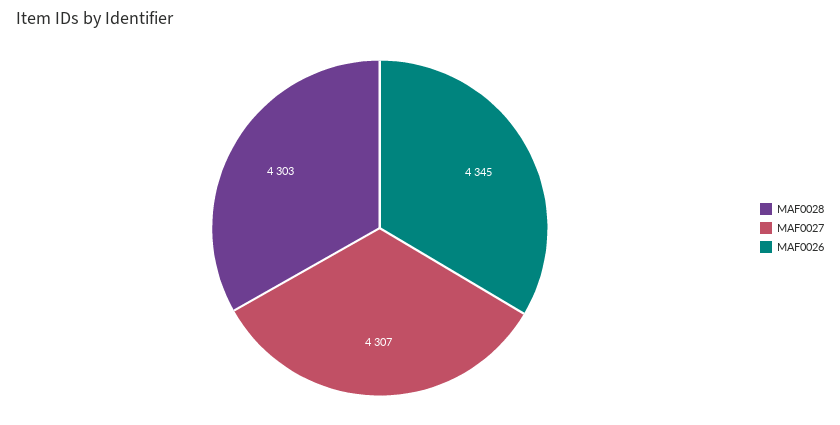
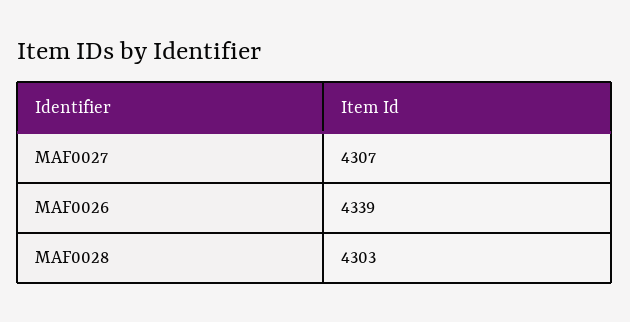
MAF0026: 4345 -> 4339

